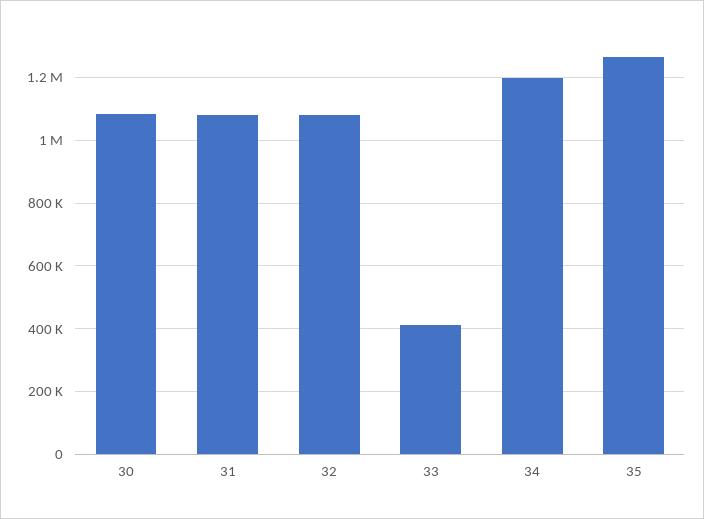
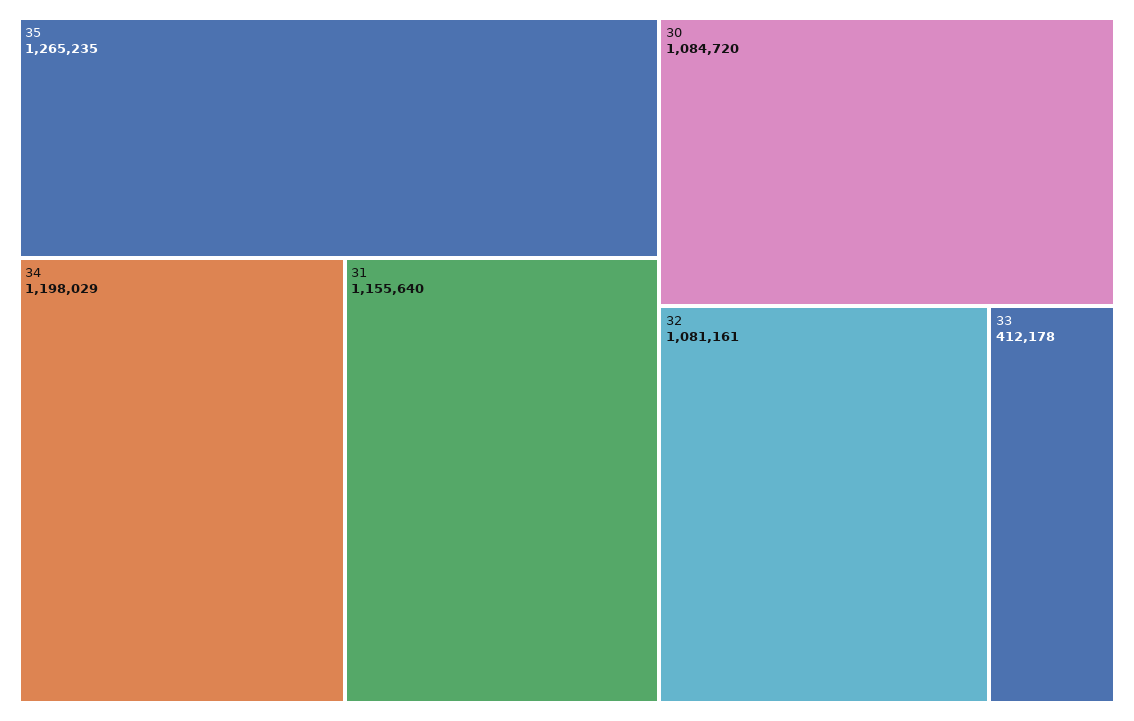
31: 1080000 -> 1155640

